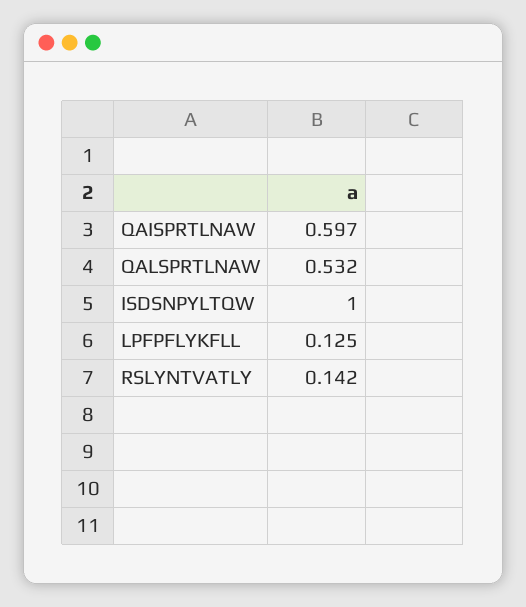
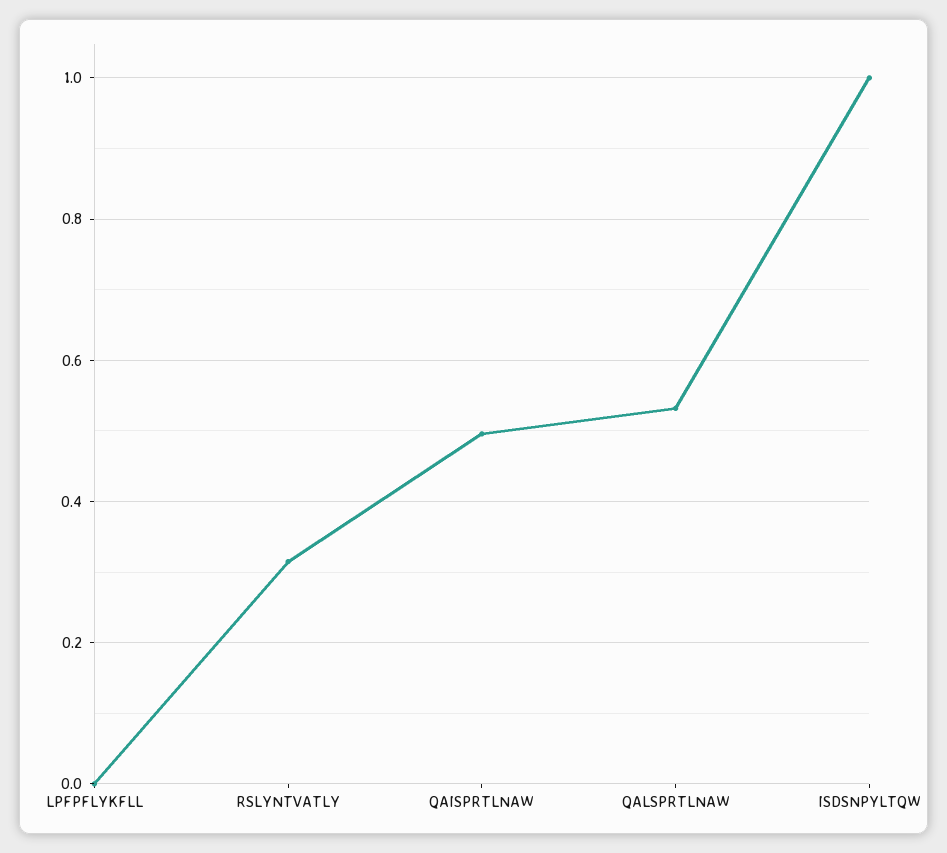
QAISPRTLNAW: 0.597 -> 0.5
LPFPFLYKFLL: 0.125 -> 0
RSLYNTVATLY: 0.142 -> 0.32

